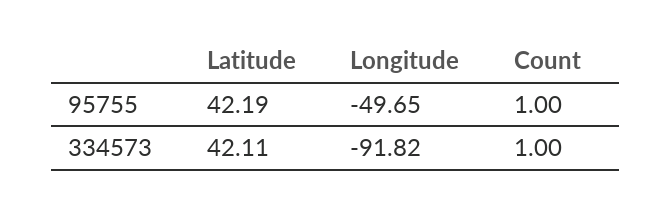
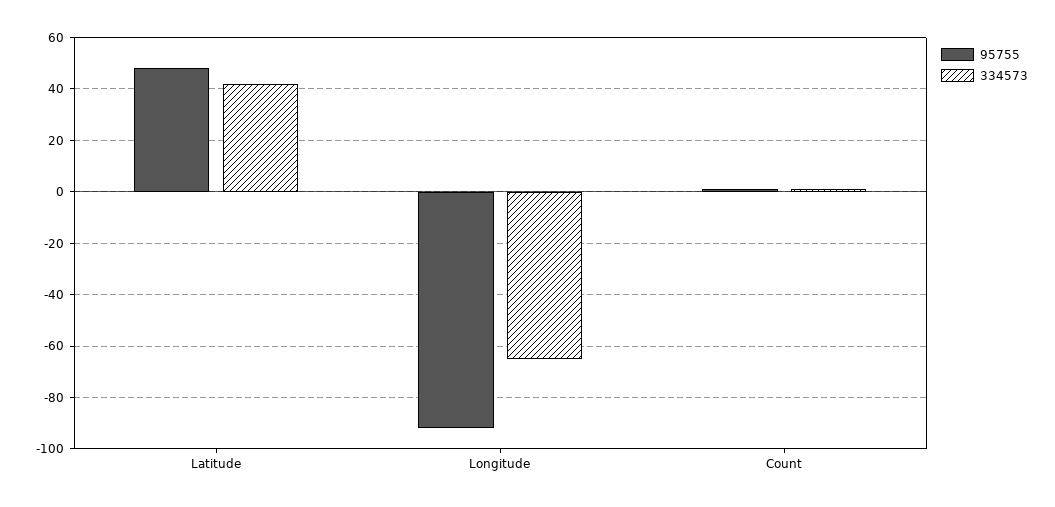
95755, Latitude: 42.19 -> 47.5
95755, Longitude: -49.65 -> -92.5
334573, Longitude: -91.82 -> -65

